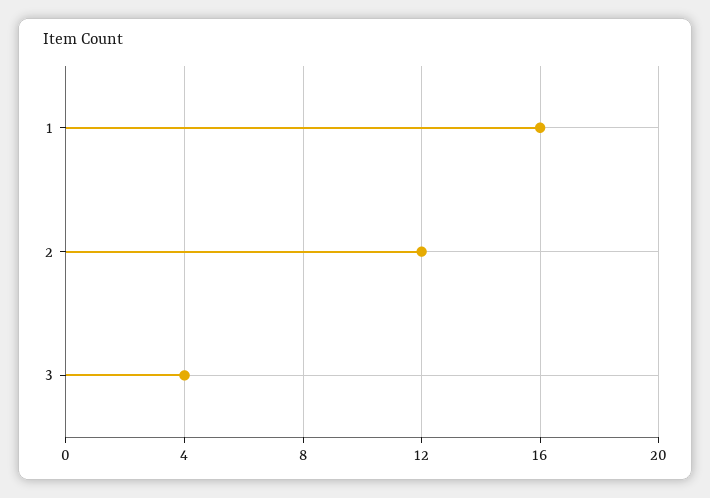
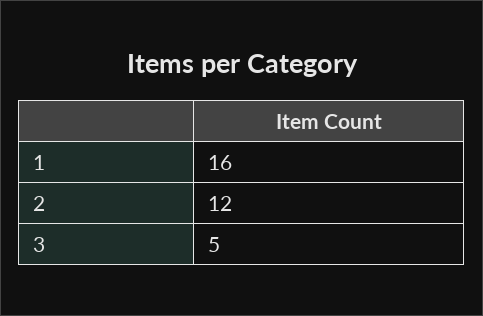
3: 4 -> 5

